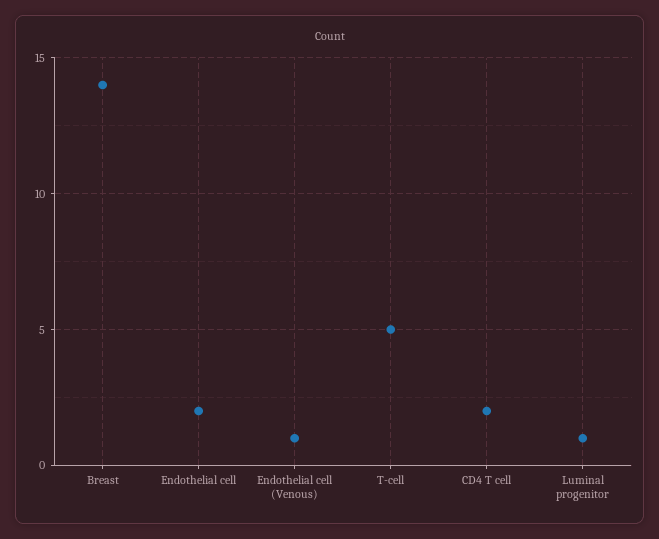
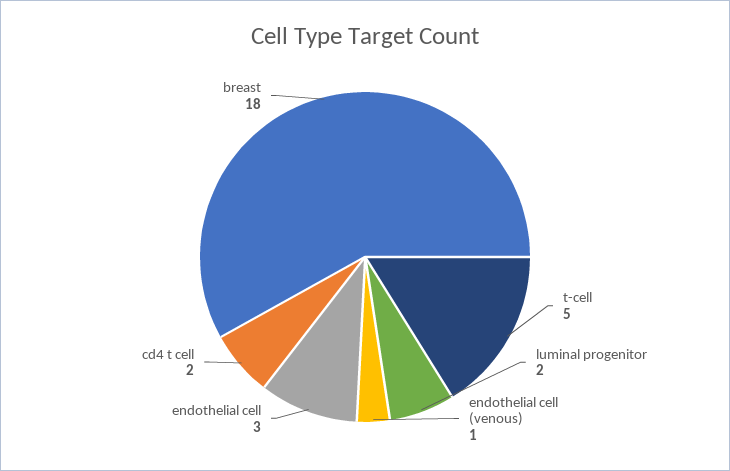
Breast: 14 -> 18
Endothelial cell: 2 -> 3
Luminal progenitor: 1 -> 2

